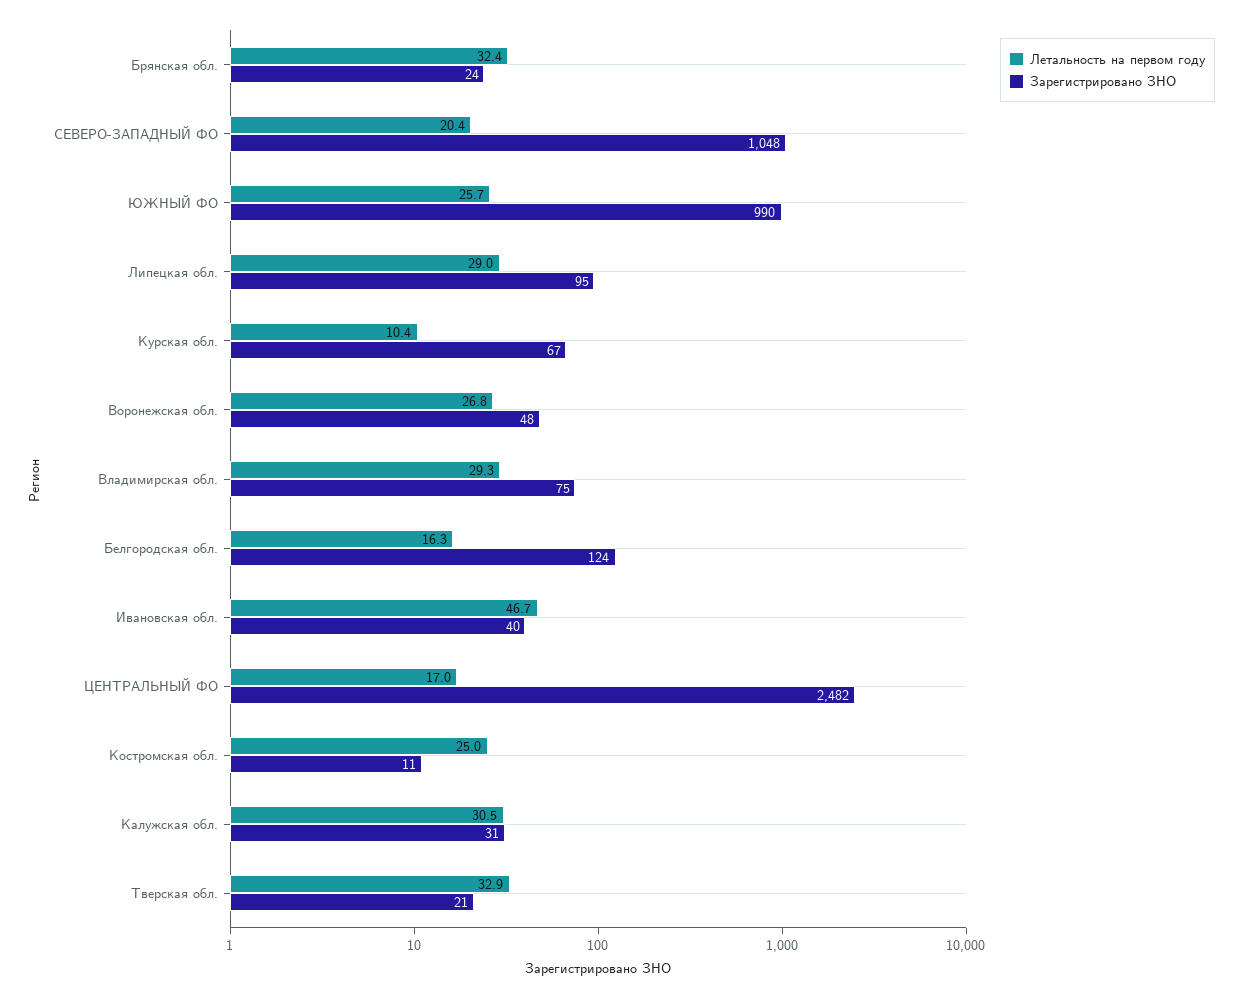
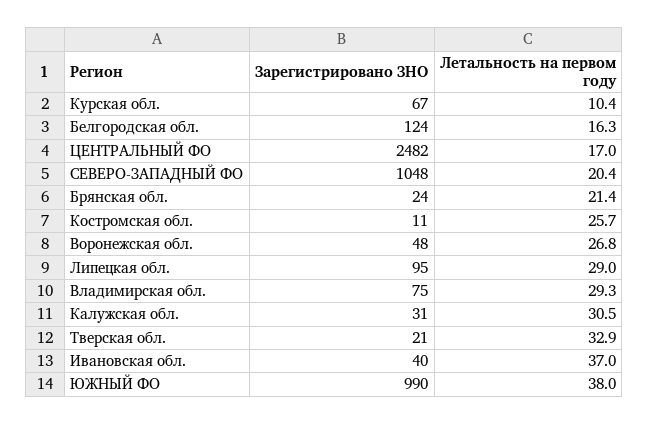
Летальность на первом году, Брянская обл.: 32.4 -> 21.4
Летальность на первом году, ЮЖНЫЙ ФО: 25.7 -> 38
Летальность на первом году, Ивановская обл.: 46.7 -> 37
Летальность на первом году, Костромская обл.: 25 -> 25.7

